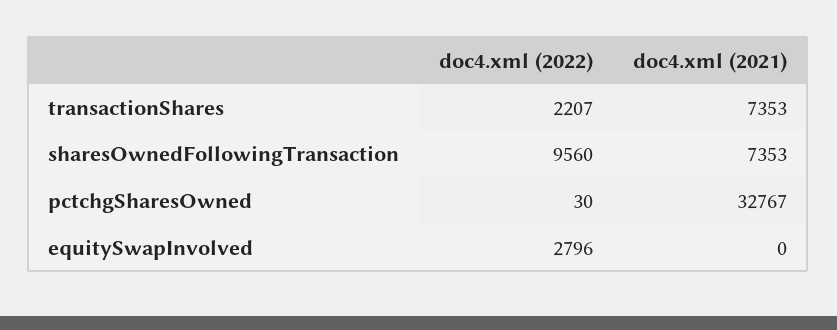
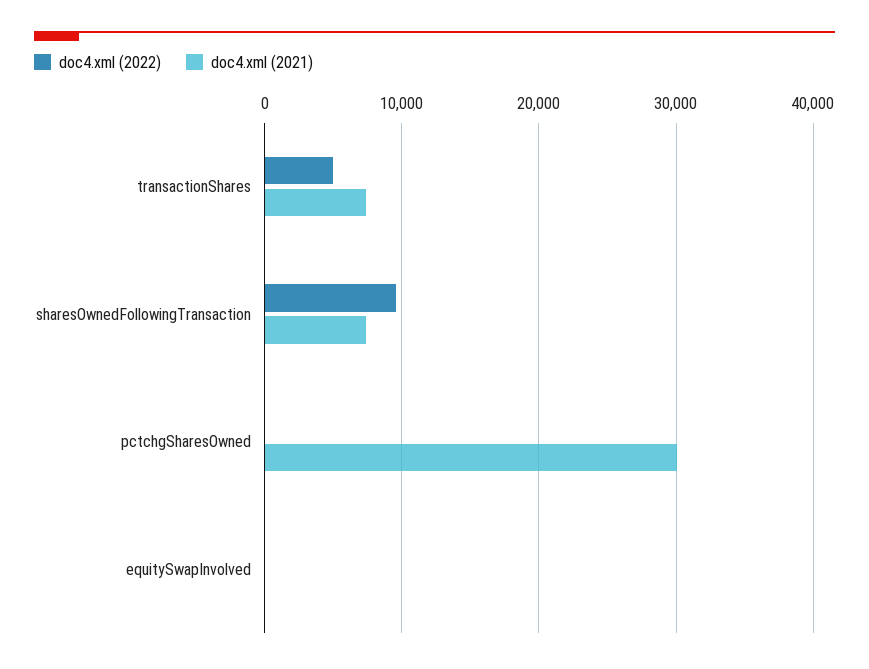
doc4.xml (2022), transactionShares: 2207 -> 5000
doc4.xml (2021), pctchgSharesOwned: 32767 -> 30000
doc4.xml (2022), equitySwapInvolved: 2796 -> 0

